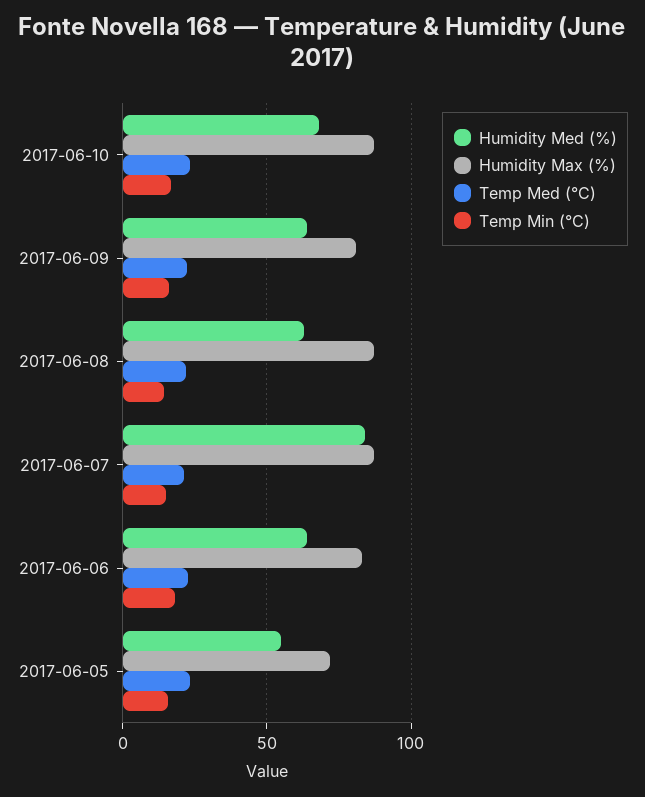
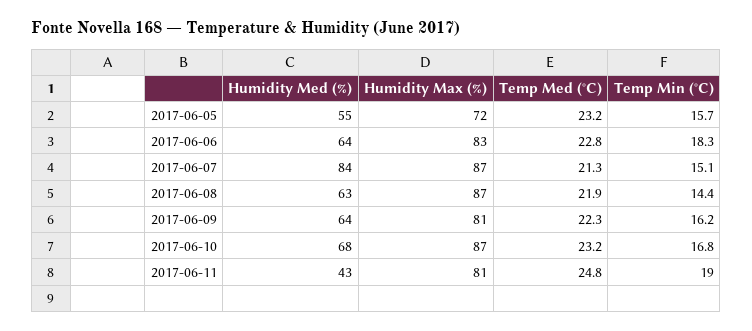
Humidity Med (%), 2017-06-11: none -> 43
Humidity Max (%), 2017-06-11: none -> 81
Temp Med (°C), 2017-06-11: none -> 24.8
Temp Min (°C), 2017-06-11: none -> 19

